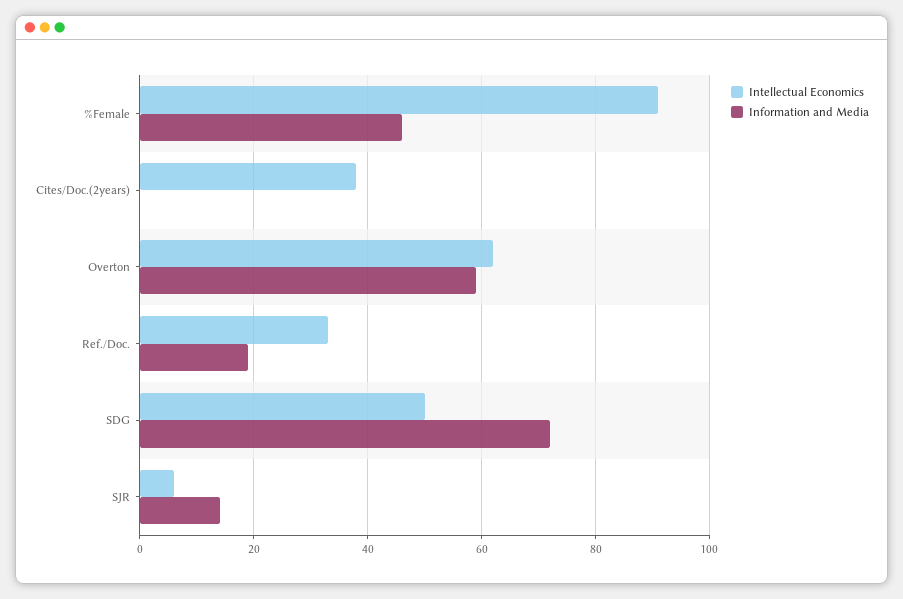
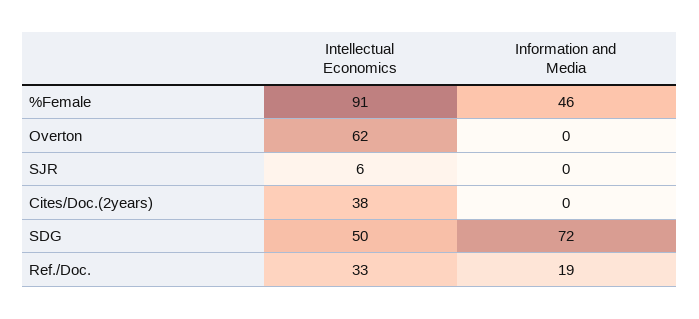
Information and Media, Overton: 60 -> 0
Information and Media, SJR: 15 -> 0

